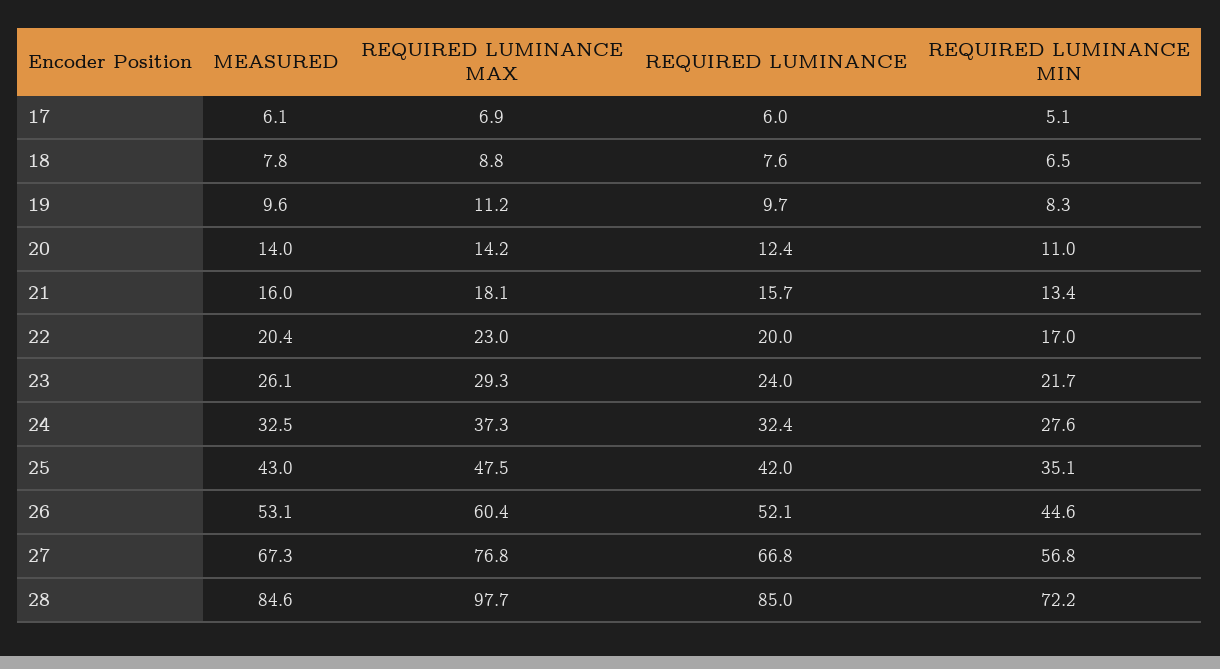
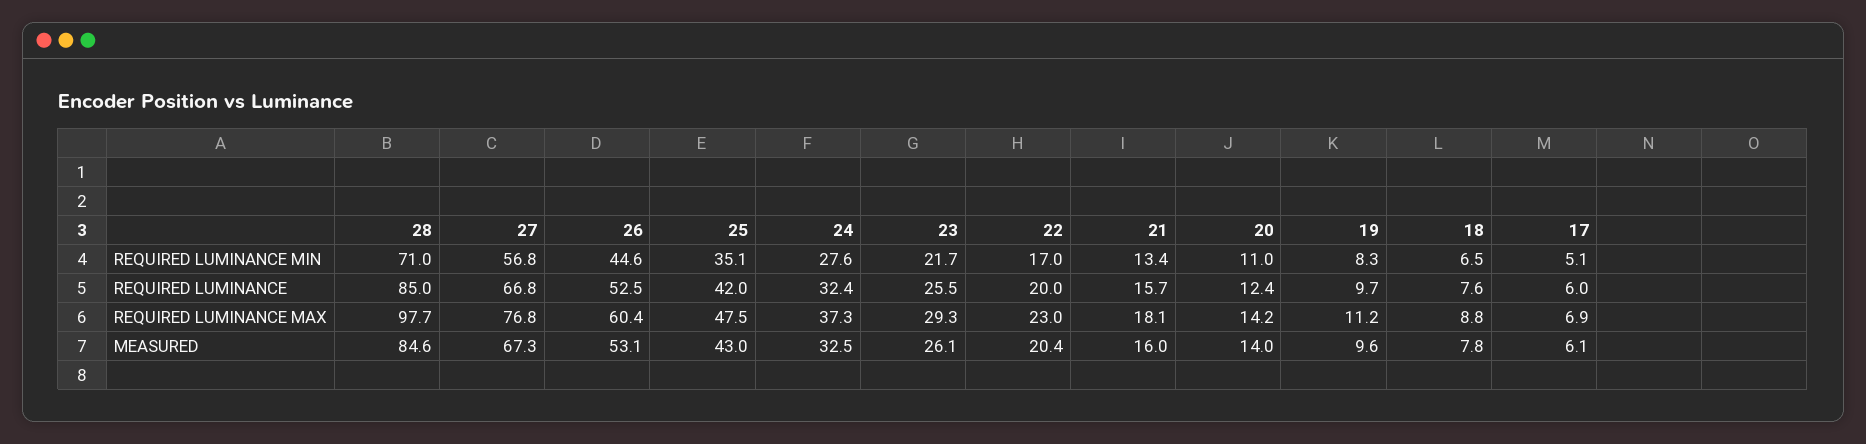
REQUIRED LUMINANCE, 23: 24 -> 25.5
REQUIRED LUMINANCE, 26: 52.1 -> 52.5
REQUIRED LUMINANCE MIN, 28: 72.2 -> 71

